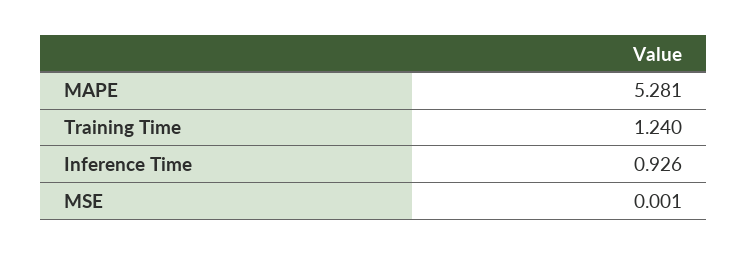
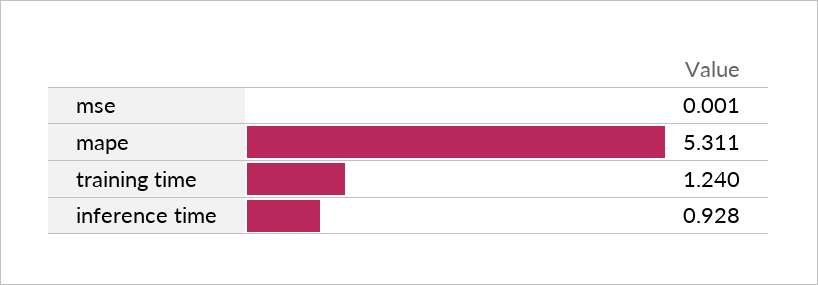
MAPE: 5.281 -> 5.311
Inference Time: 0.926 -> 0.928

